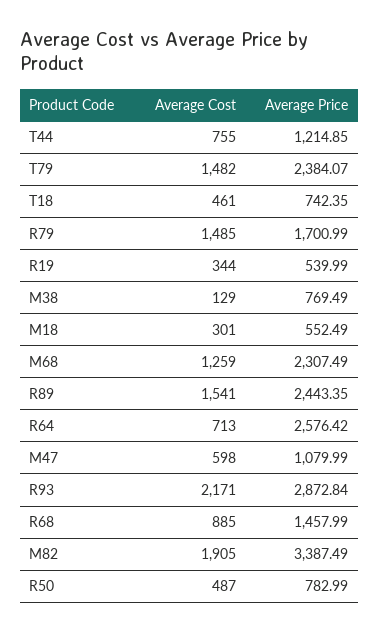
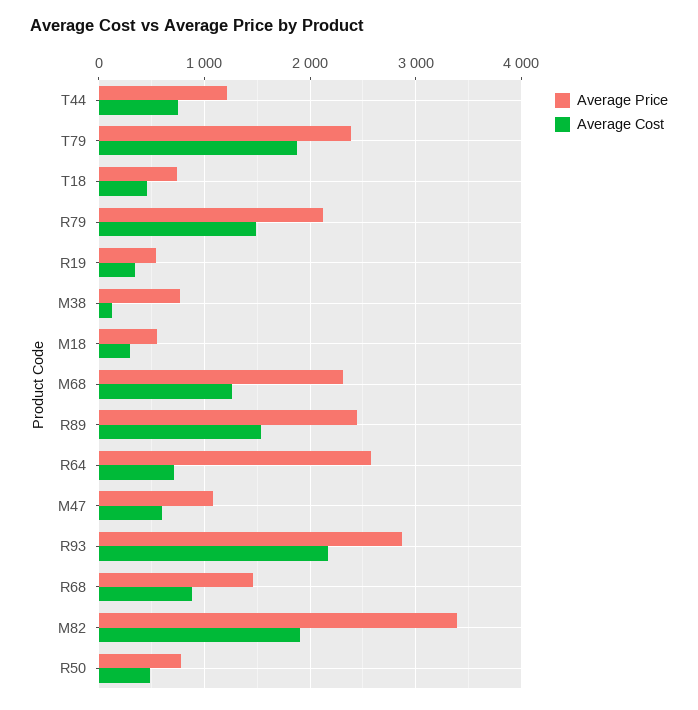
Average Cost, T79: 1482 -> 1900
Average Price, R79: 1700.99 -> 2100

